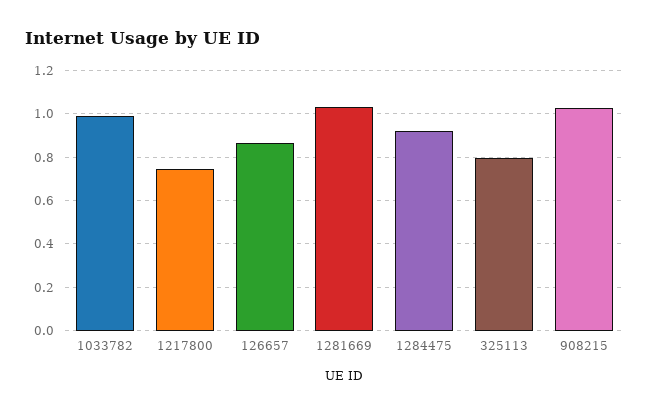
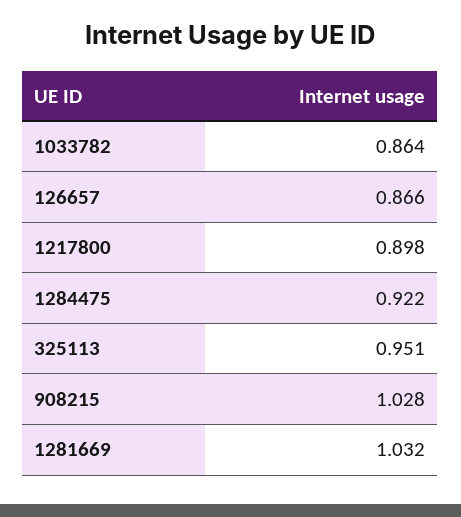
1033782: 1 -> 0.864
1217800: 0.75 -> 0.898
325113: 0.8 -> 0.951

